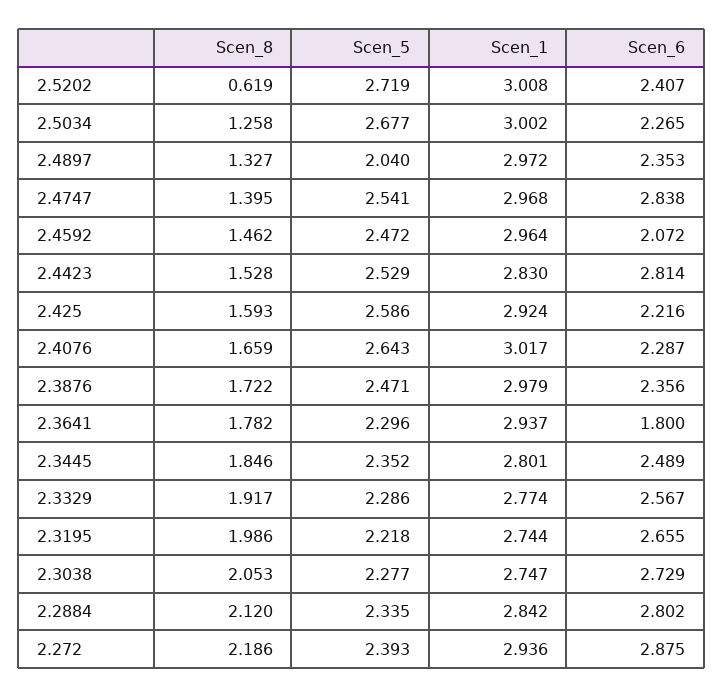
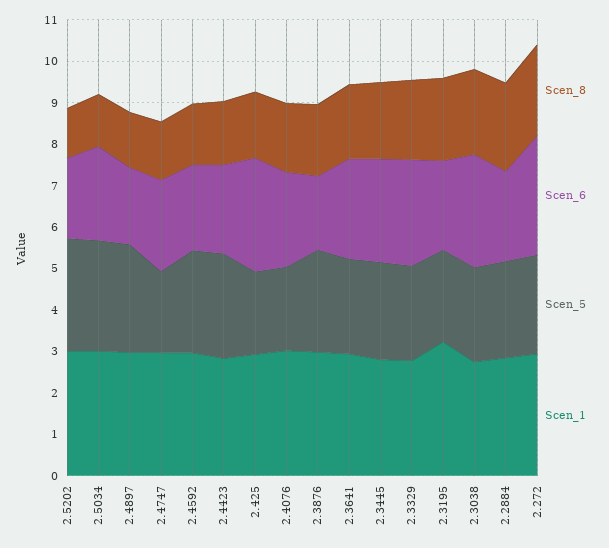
Scen_8, 2.5202: 0.619 -> 1.2
Scen_6, 2.5202: 2.407 -> 2
Scen_5, 2.4897: 2.04 -> 2.6
Scen_6, 2.4897: 2.353 -> 1.8
Scen_5, 2.4747: 2.541 -> 2
Scen_6, 2.4747: 2.838 -> 2.2
Scen_6, 2.4423: 2.814 -> 2.2
Scen_5, 2.425: 2.586 -> 2
Scen_6, 2.425: 2.216 -> 2.8
Scen_5, 2.4076: 2.643 -> 2
Scen_6, 2.3876: 2.356 -> 1.8
Scen_6, 2.3641: 1.8 -> 2.4
Scen_1, 2.3195: 2.744 -> 3.2
Scen_6, 2.3195: 2.655 -> 2.2
Scen_6, 2.2884: 2.802 -> 2.2

